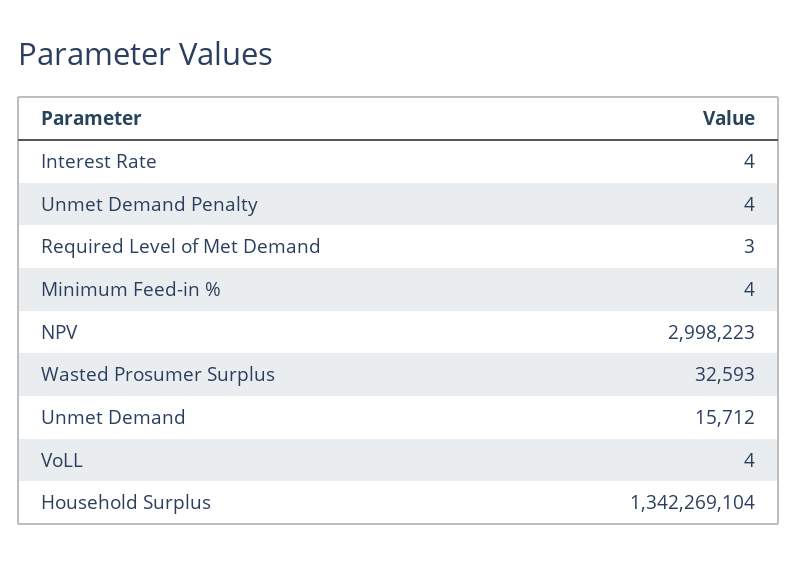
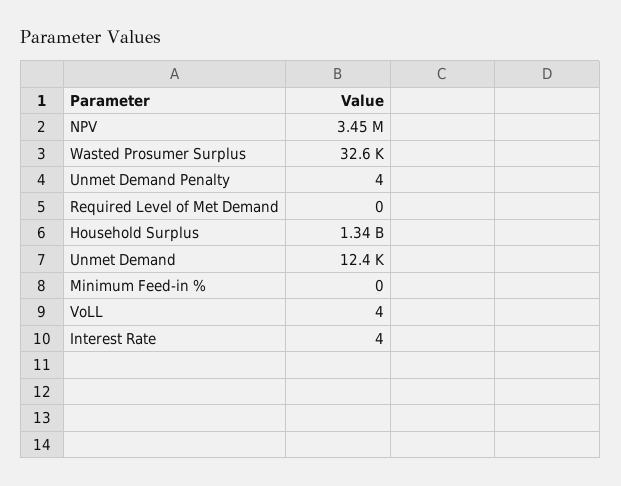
Required Level of Met Demand: 3 -> 0
Minimum Feed-in %: 4 -> 0
NPV: 2998223 -> 3450000
Unmet Demand: 15712 -> 12400

